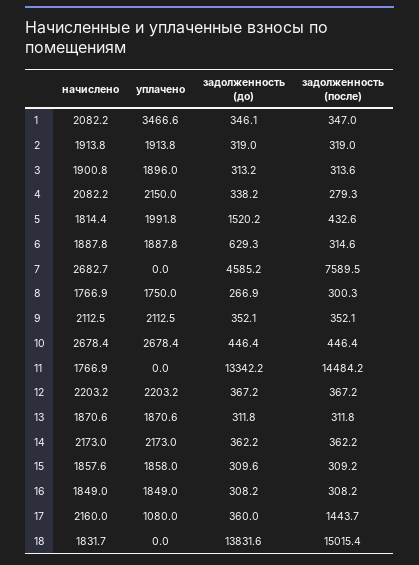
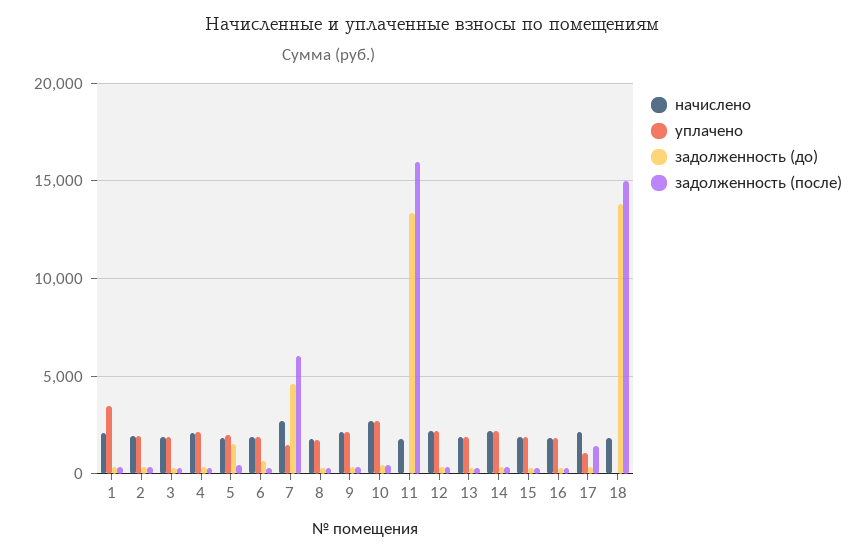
уплачено, 7: 0 -> 1500
задолженность (после), 7: 7589.5 -> 6000
задолженность (после), 11: 14484.2 -> 16000

